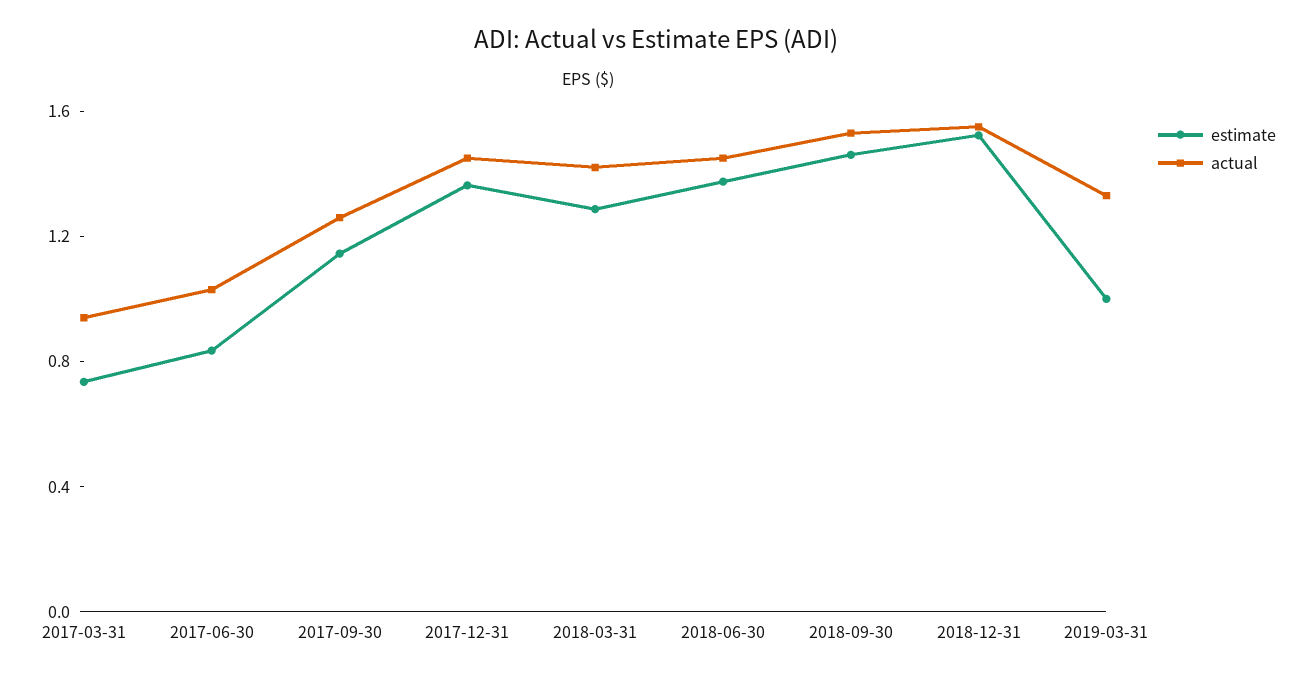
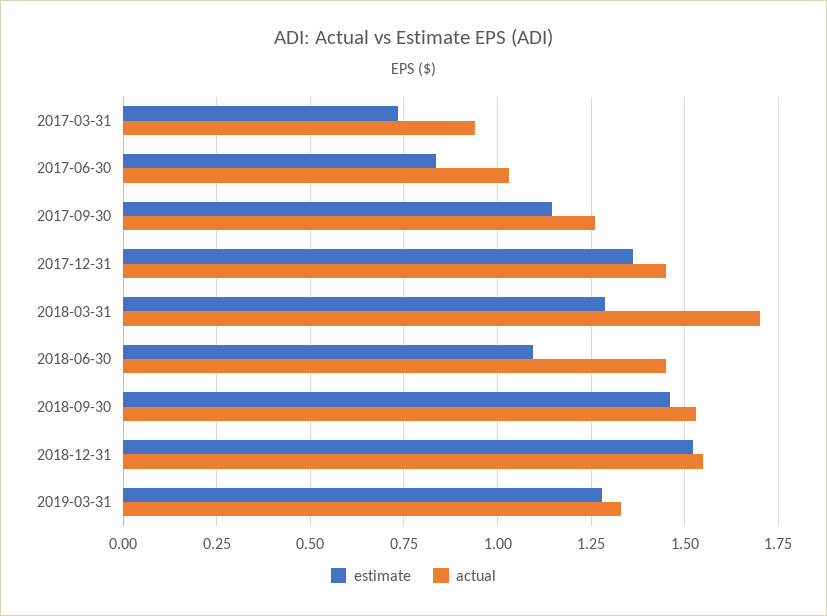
actual, 2018-03-31: 1.4 -> 1.7
estimate, 2018-06-30: 1.4 -> 1.1
estimate, 2019-03-31: 1 -> 1.275

